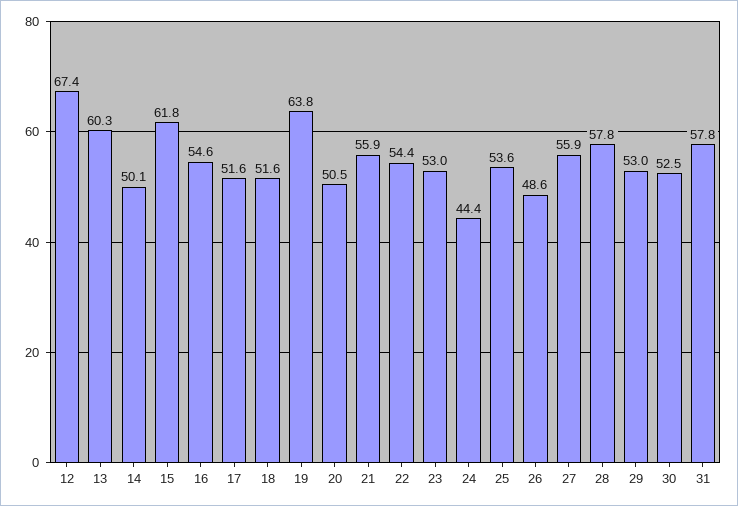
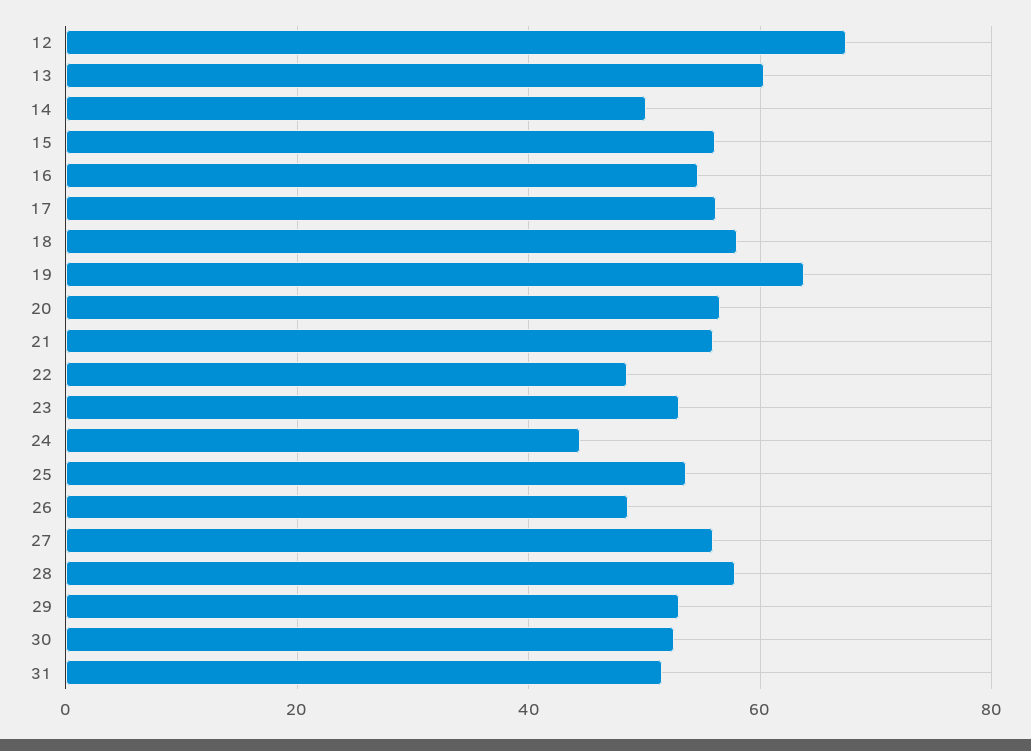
15: 61.8 -> 56
17: 51.6 -> 56
18: 51.6 -> 58
20: 50.5 -> 56
22: 54.4 -> 48
31: 57.8 -> 52

